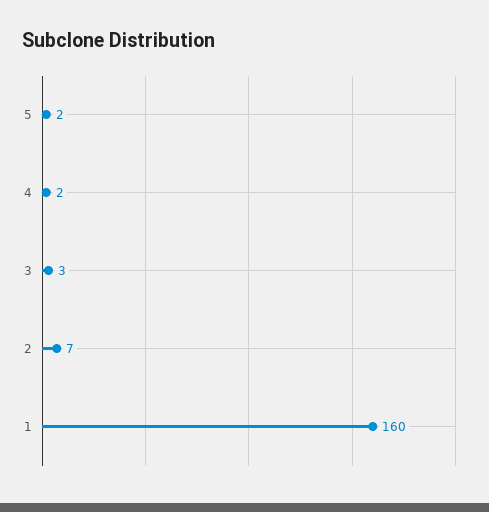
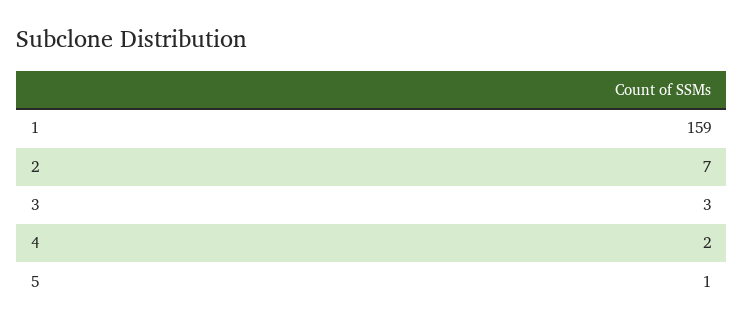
5: 2 -> 1
1: 160 -> 159

